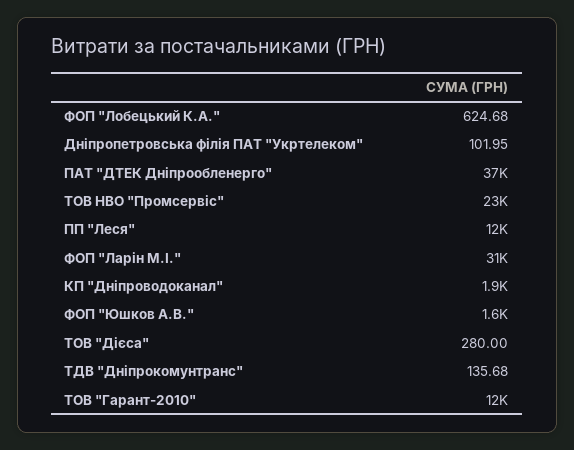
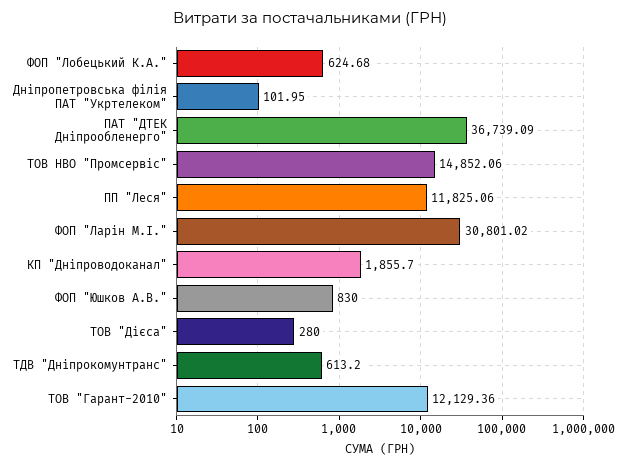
ТОВ НВО "Промсервіс": 23000 -> 14852.06
ФОП "Юшков А.В.": 1600 -> 830
ТДВ "Дніпрокомунтранс": 135.68 -> 613.2

